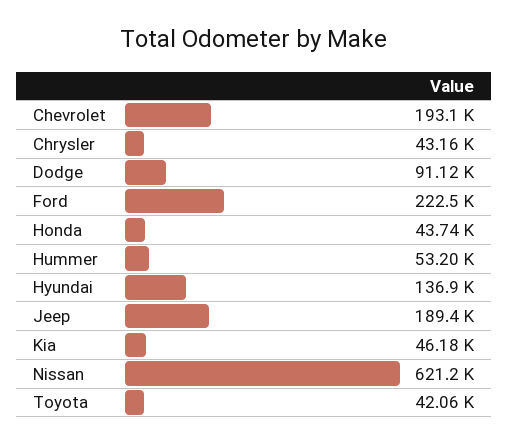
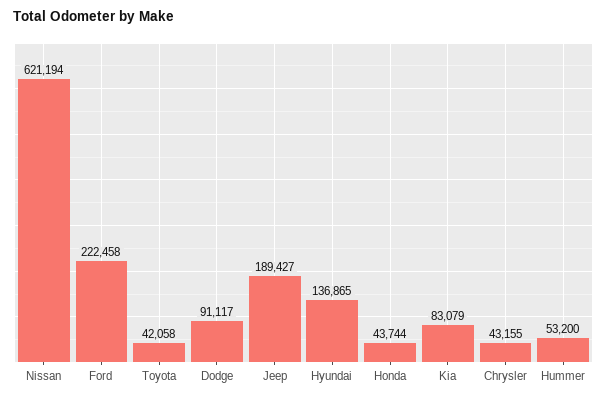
Chevrolet: 193100 -> none
Kia: 46180 -> 83079

